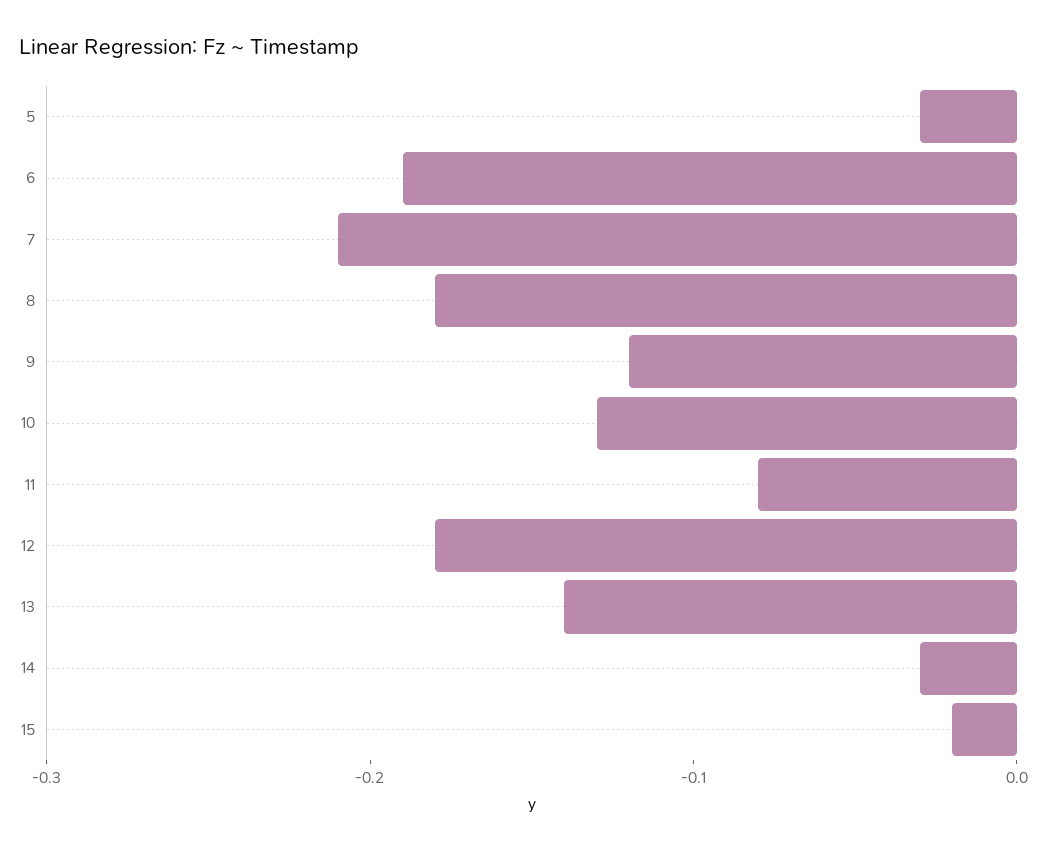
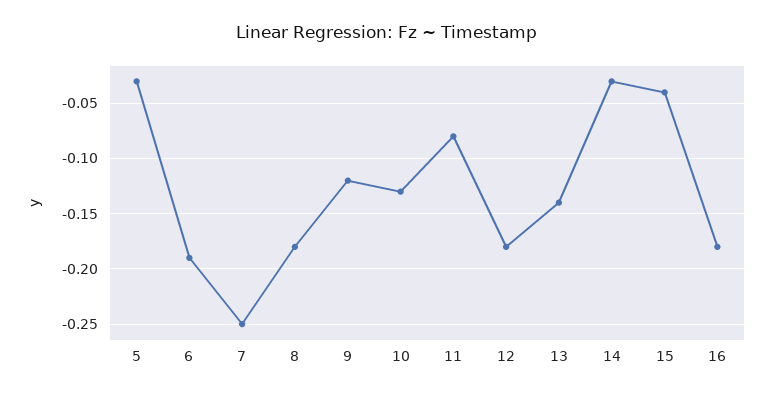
7: -0.21 -> -0.25
15: -0.02 -> -0.04
16: none -> -0.18

